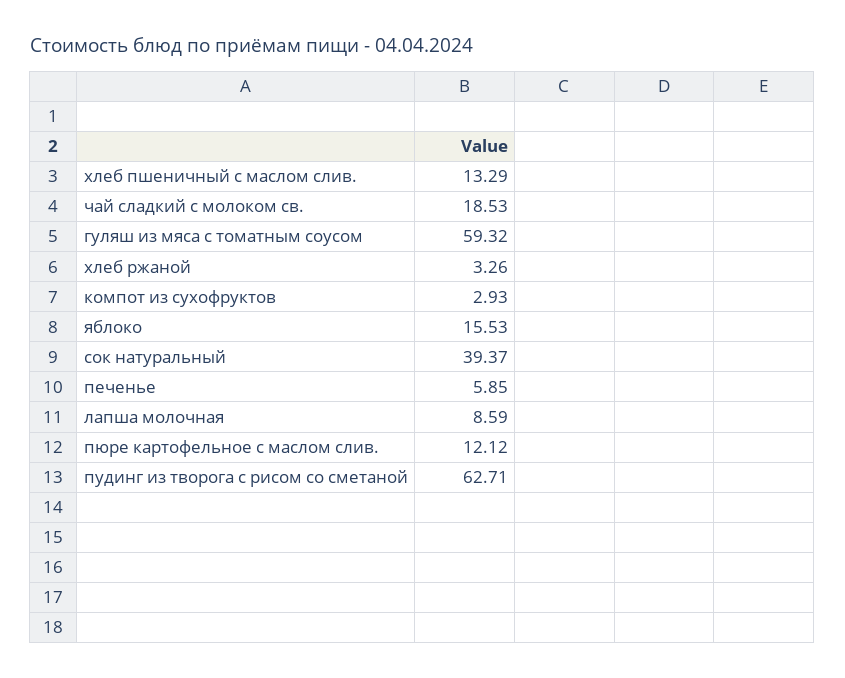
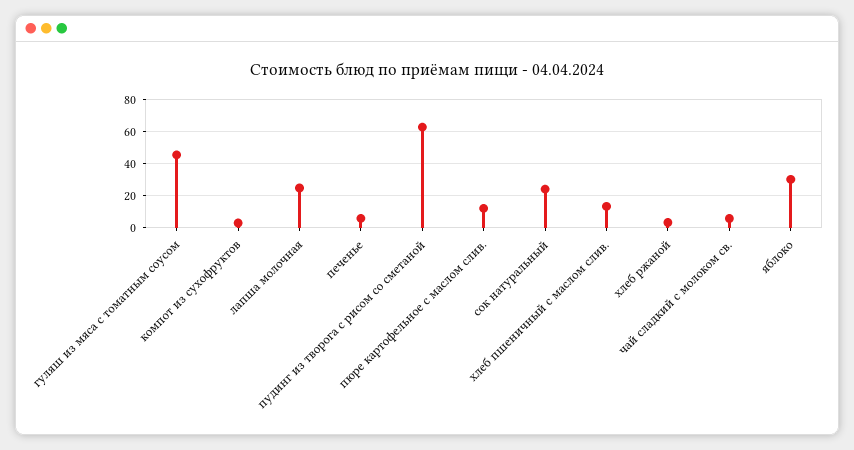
чай сладкий с молоком св.: 18.53 -> 5
гуляш из мяса с томатным соусом: 59.32 -> 45
яблоко: 15.53 -> 30
сок натуральный: 39.37 -> 25
лапша молочная: 8.59 -> 25

